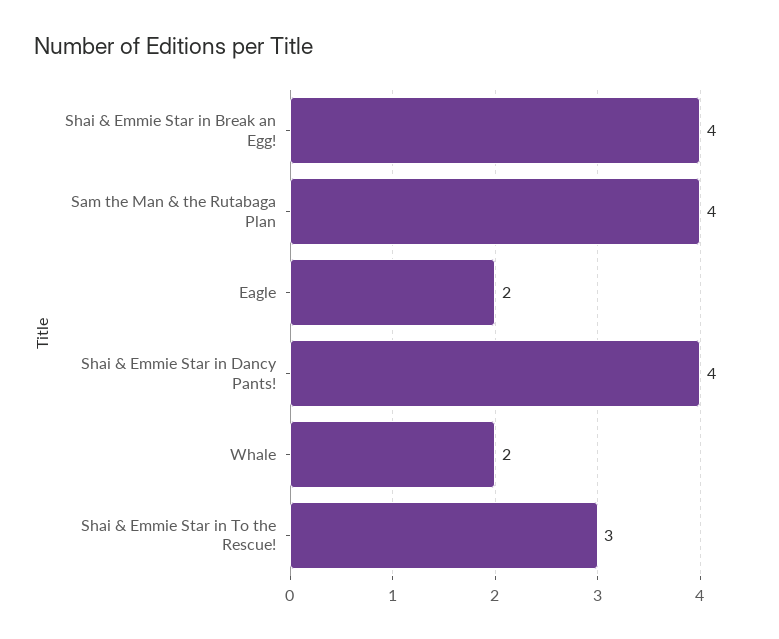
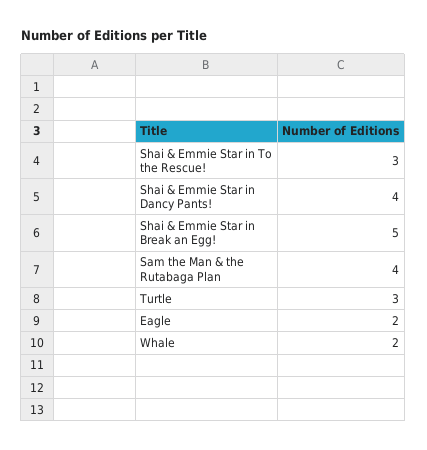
Shai & Emmie Star in Break an Egg!: 4 -> 5
Turtle: none -> 3

